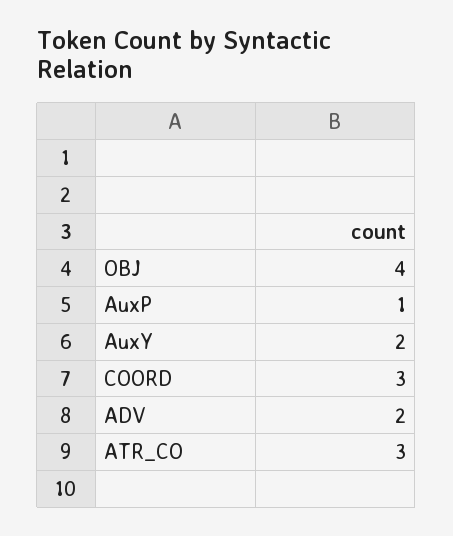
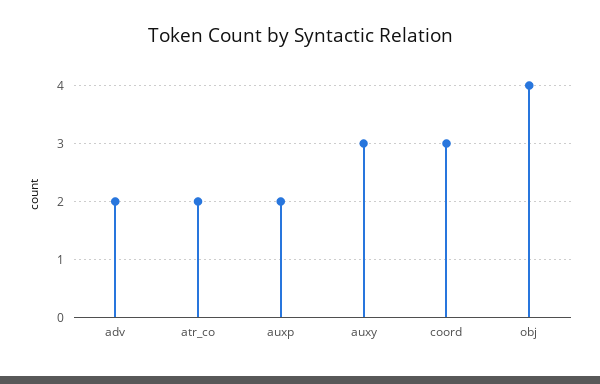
AuxP: 1 -> 2
AuxY: 2 -> 3
ATR_CO: 3 -> 2

